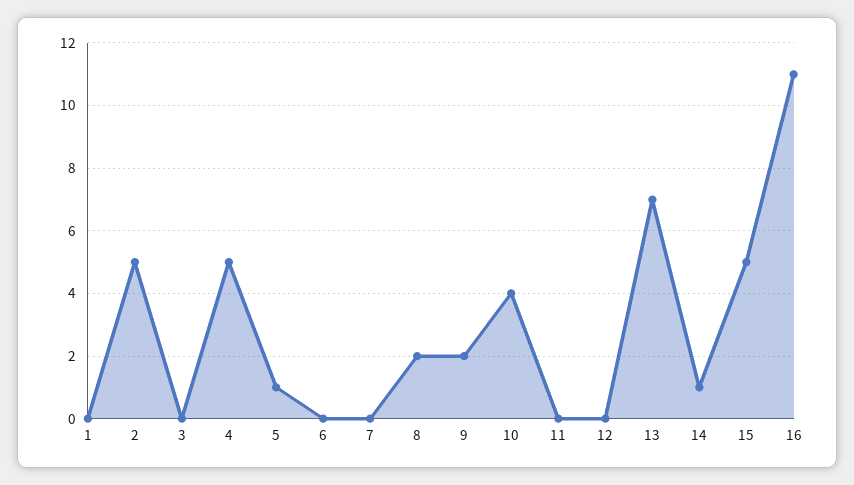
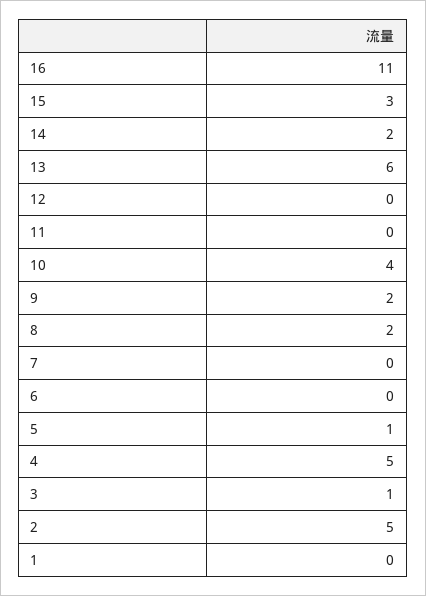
3: 0 -> 1
13: 7 -> 6
14: 1 -> 2
15: 5 -> 3

